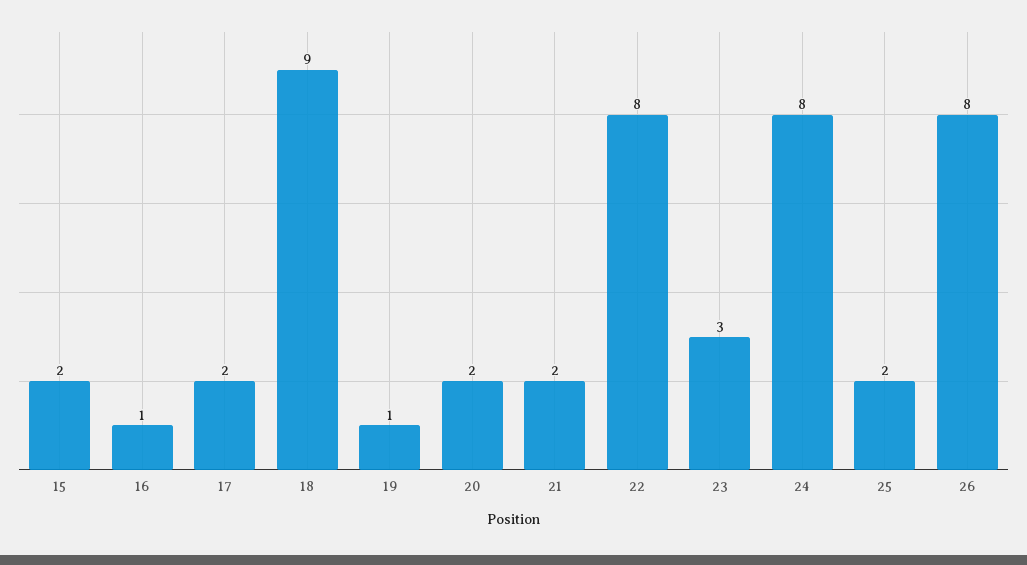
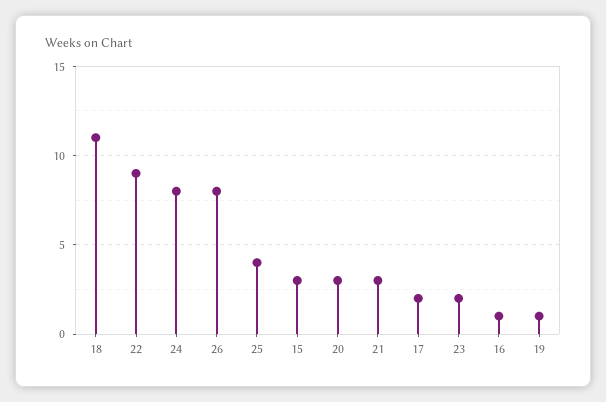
15: 2 -> 3
18: 9 -> 11
20: 2 -> 3
21: 2 -> 3
22: 8 -> 9
23: 3 -> 2
25: 2 -> 4

